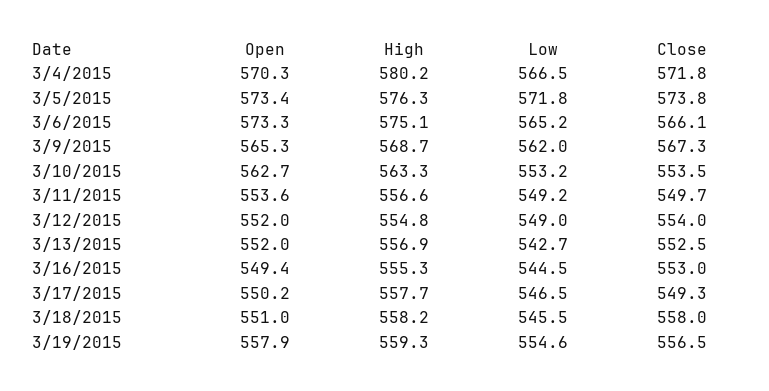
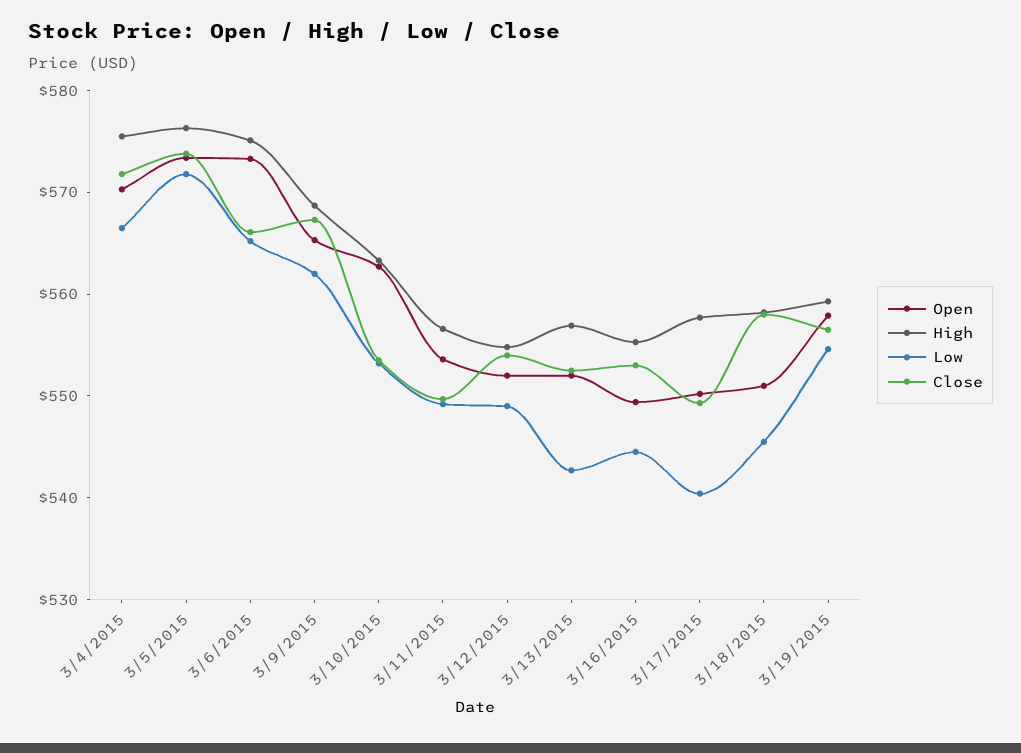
High, 3/4/2015: 580.2 -> 576
Low, 3/17/2015: 546.5 -> 540

